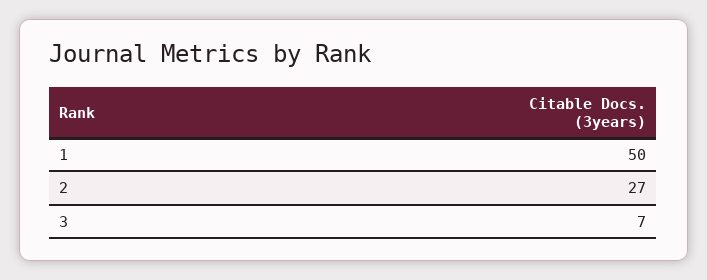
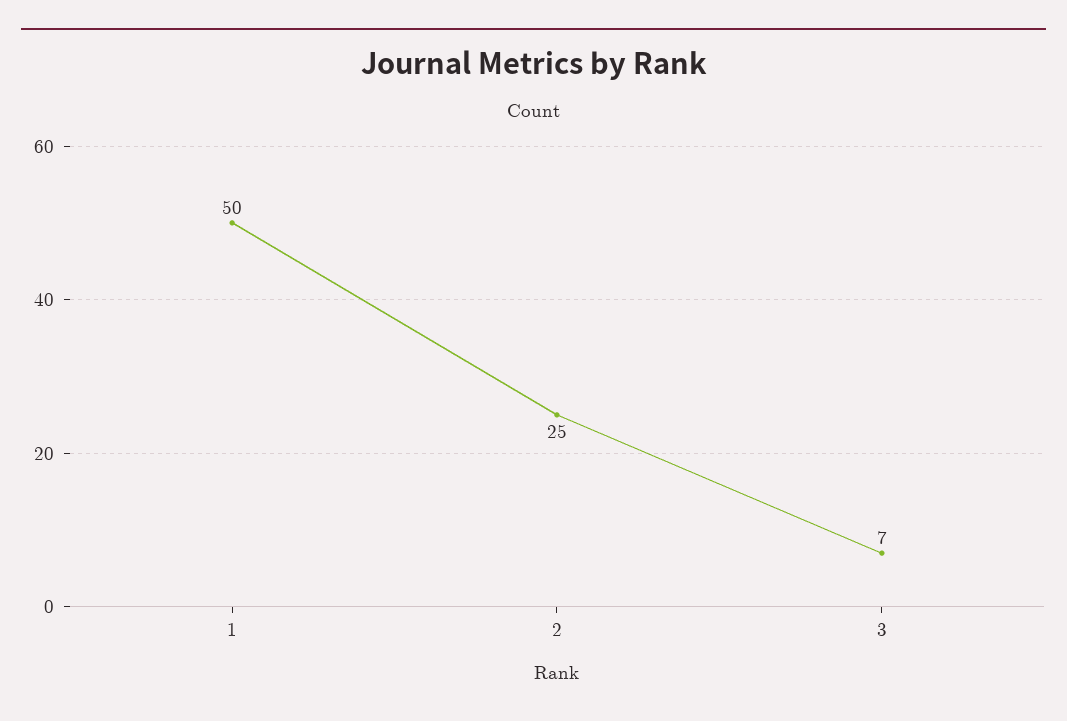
2: 27 -> 25

